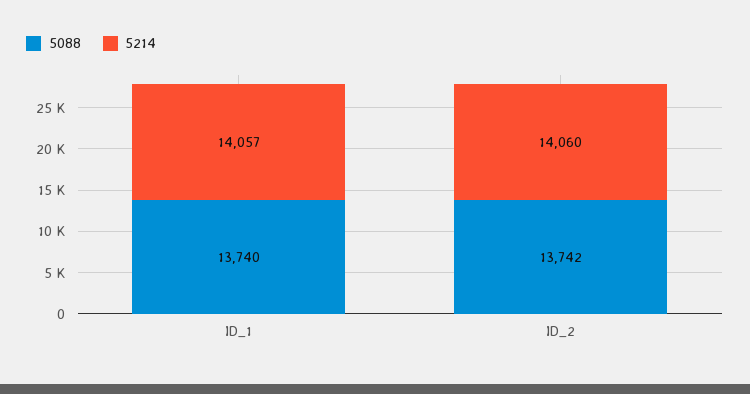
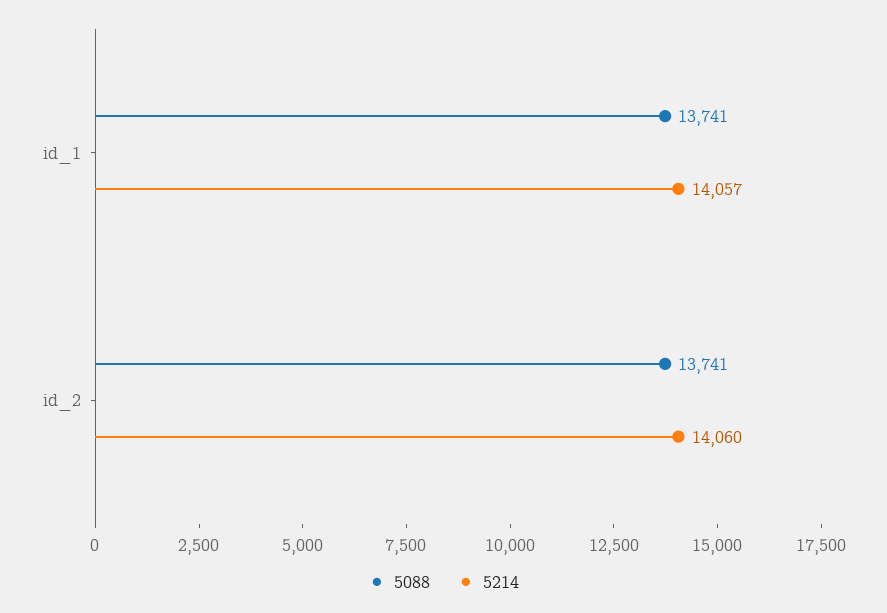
5088, ID_1: 13740 -> 13741
5088, ID_2: 13742 -> 13741

